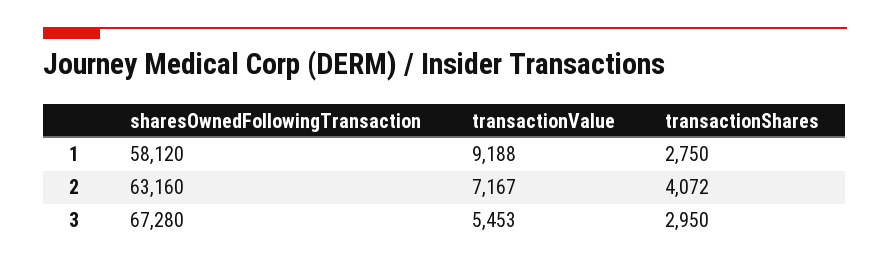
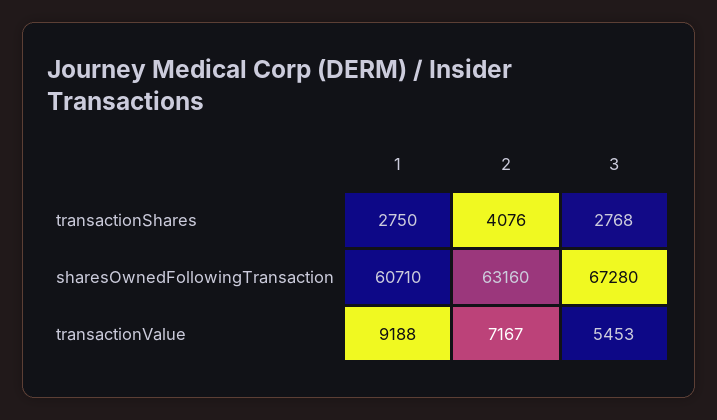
sharesOwnedFollowingTransaction, 1: 58120 -> 60710
transactionShares, 2: 4072 -> 4076
transactionShares, 3: 2950 -> 2768

